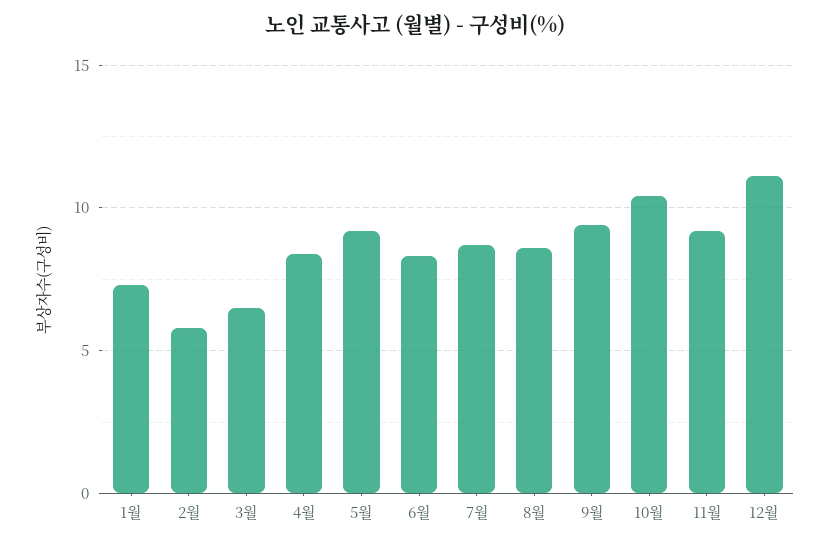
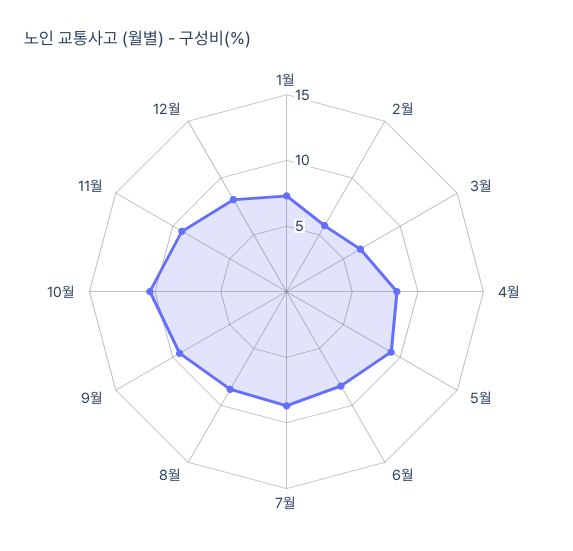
12월: 11 -> 8

